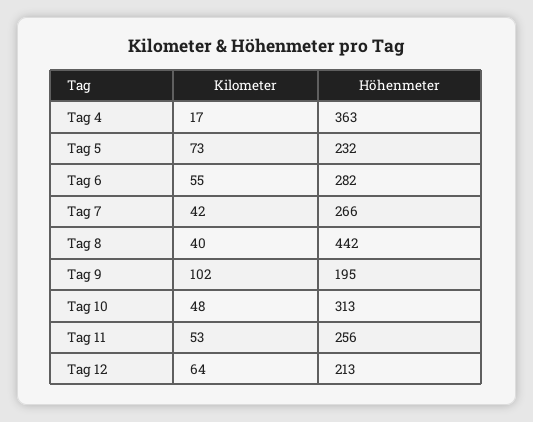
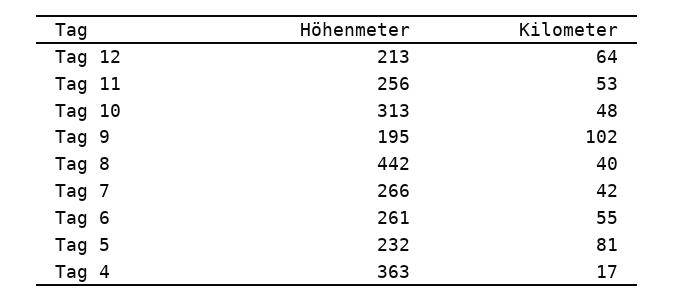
Kilometer, Tag 5: 73 -> 81
Höhenmeter, Tag 6: 282 -> 261

